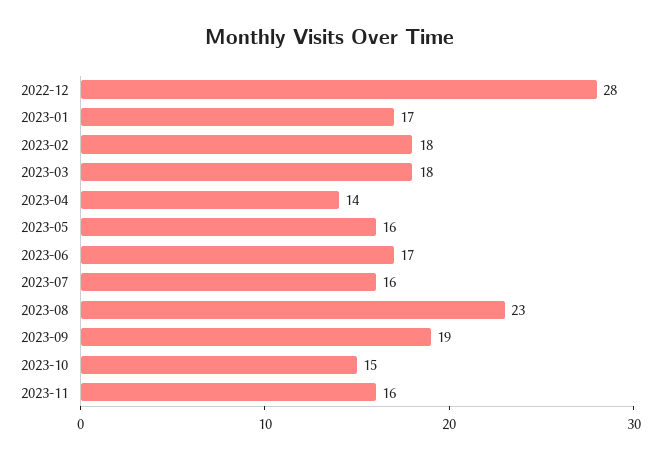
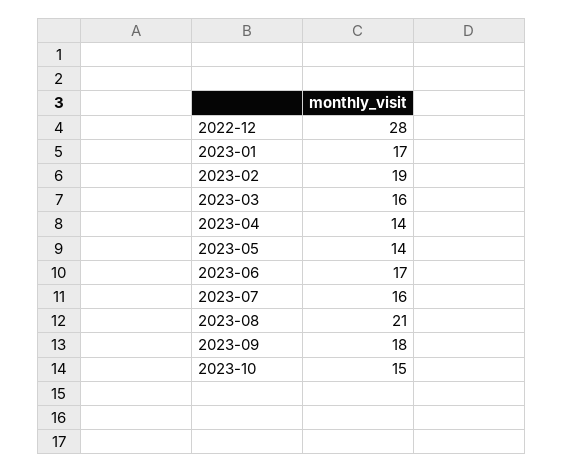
2023-02: 18 -> 19
2023-03: 18 -> 16
2023-05: 16 -> 14
2023-08: 23 -> 21
2023-09: 19 -> 18
2023-11: 16 -> none

